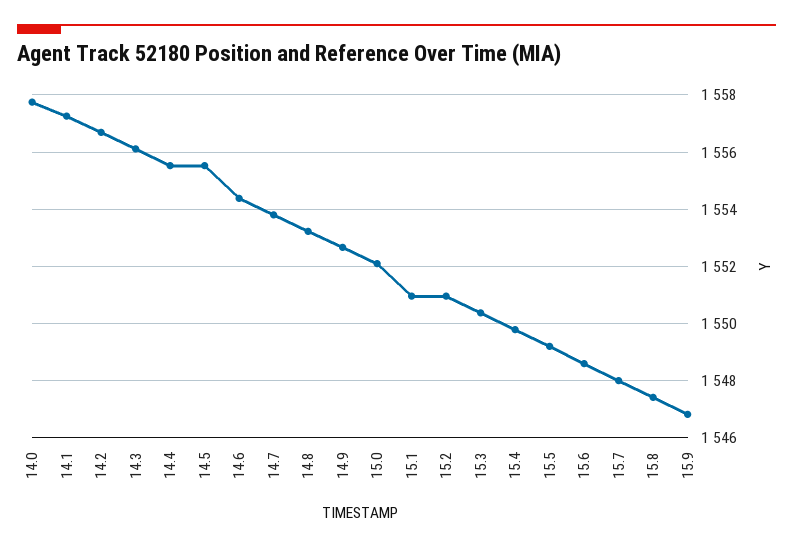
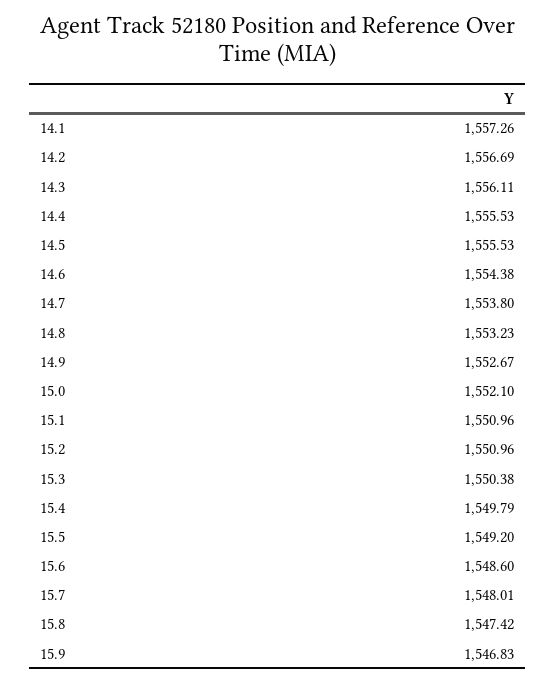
14.0: 1557.75 -> none

